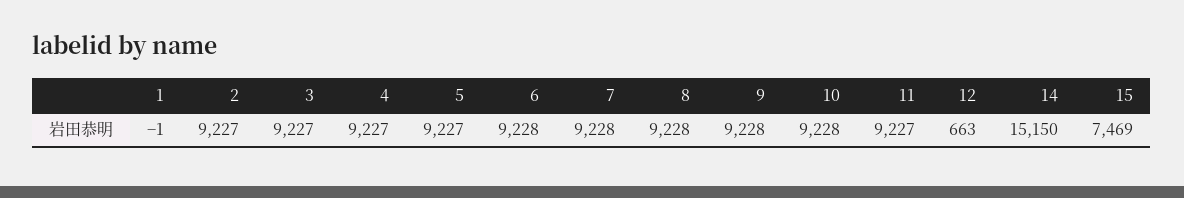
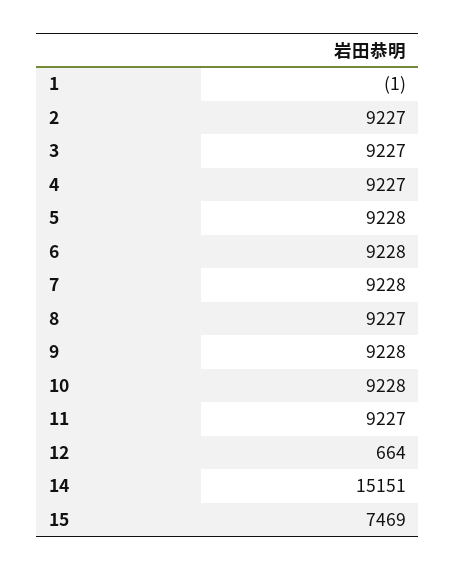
5: 9227 -> 9228
8: 9228 -> 9227
12: 663 -> 664
14: 15150 -> 15151

